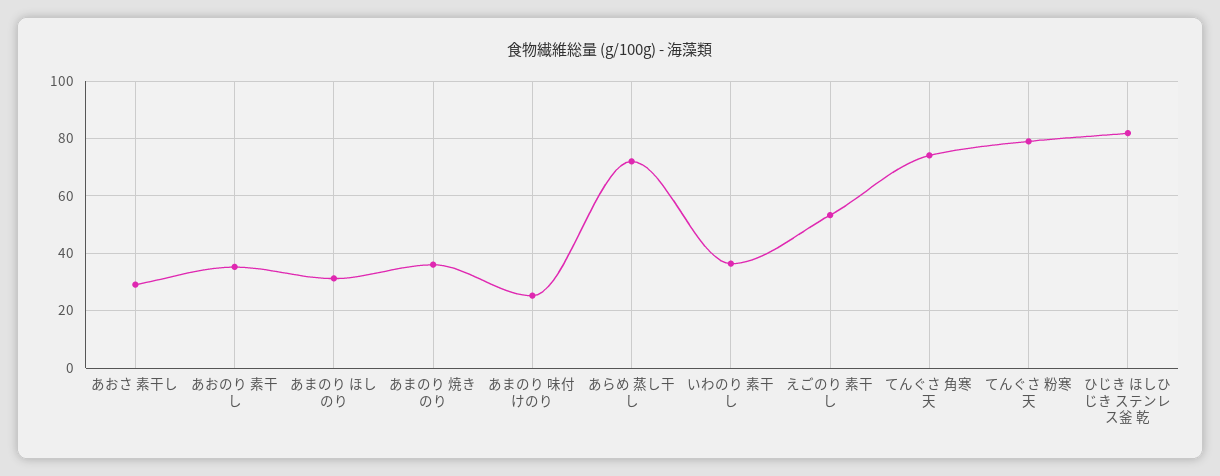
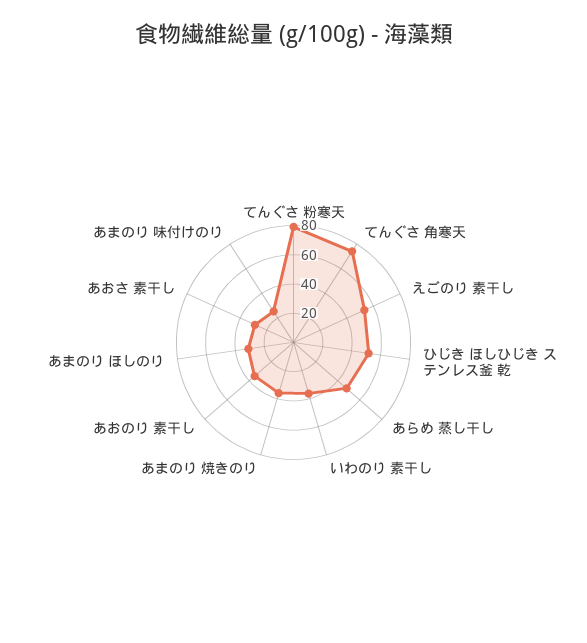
あらめ 蒸し干し: 72.5 -> 50
ひじき ほしひじき ステンレス釜 乾: 82.5 -> 50

